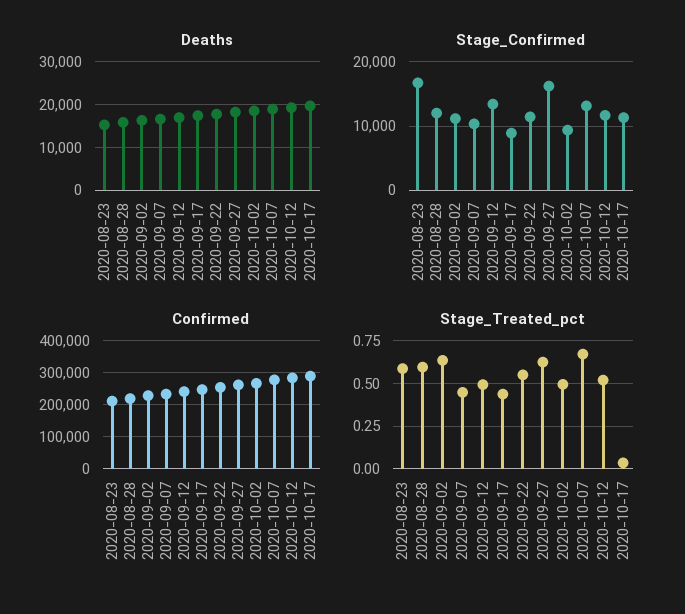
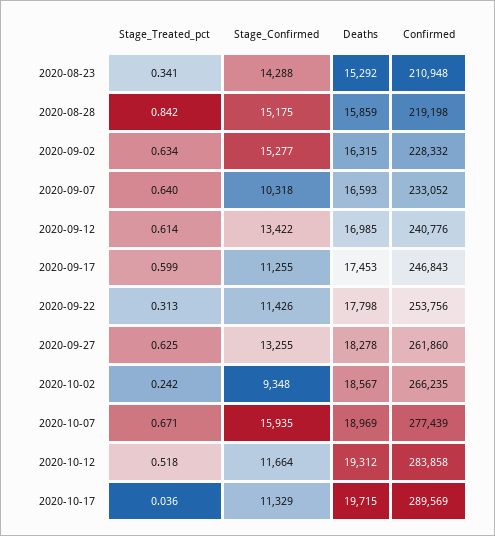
Stage_Confirmed, 2020-08-23: 17000 -> 14288
Stage_Confirmed, 2020-08-28: 12000 -> 15175
Stage_Confirmed, 2020-09-02: 11000 -> 15277
Stage_Confirmed, 2020-09-17: 9000 -> 11255
Stage_Confirmed, 2020-09-27: 16000 -> 13255
Stage_Confirmed, 2020-10-07: 13000 -> 15935
Stage_Treated_pct, 2020-08-23: 0.6 -> 0.341
Stage_Treated_pct, 2020-08-28: 0.6 -> 0.842
Stage_Treated_pct, 2020-09-07: 0.45 -> 0.64
Stage_Treated_pct, 2020-09-12: 0.5 -> 0.614
Stage_Treated_pct, 2020-09-17: 0.45 -> 0.599
Stage_Treated_pct, 2020-09-22: 0.55 -> 0.313
Stage_Treated_pct, 2020-10-02: 0.5 -> 0.242

